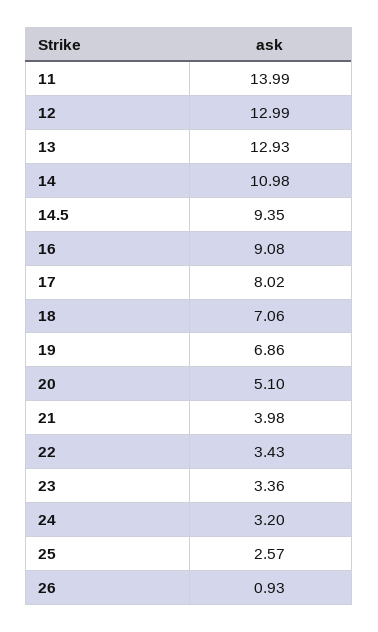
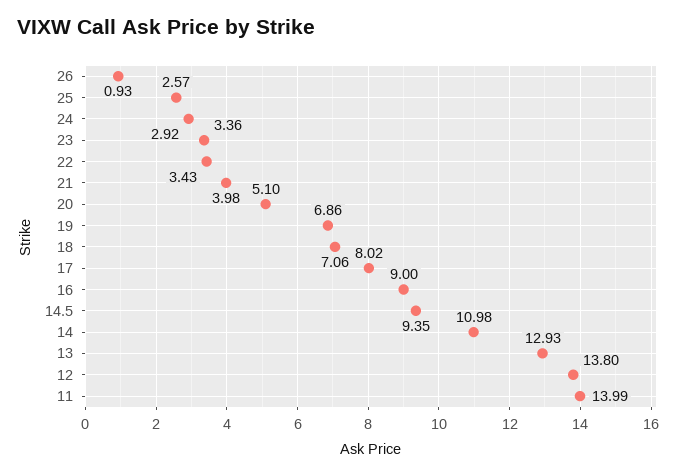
12: 12.99 -> 13.8
16: 9.08 -> 9
24: 3.2 -> 2.92

